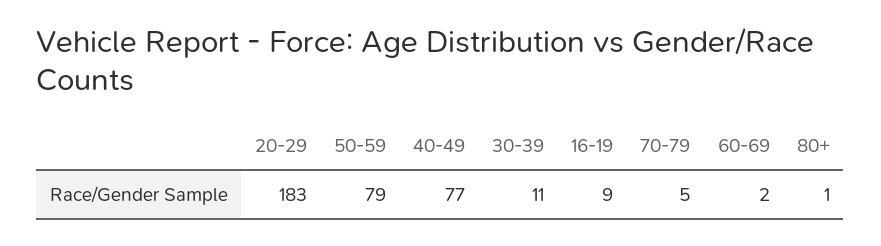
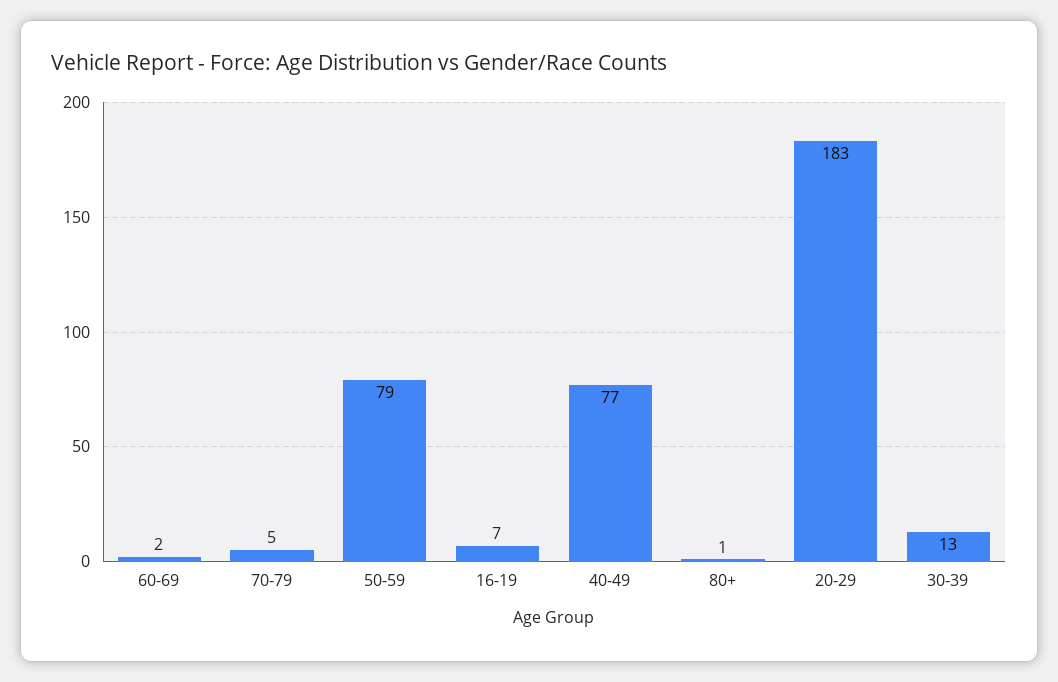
30-39: 11 -> 13
16-19: 9 -> 7

